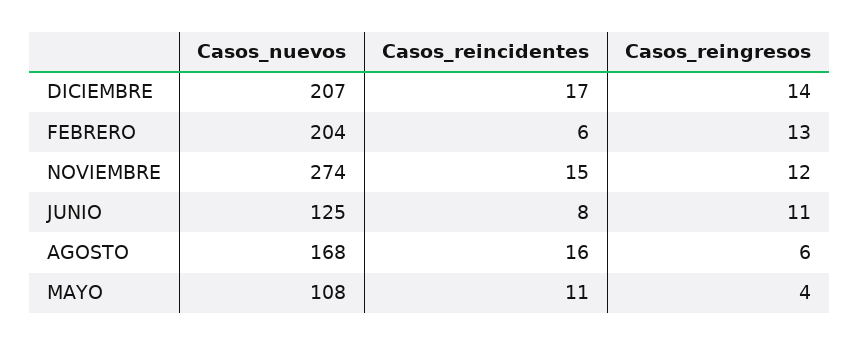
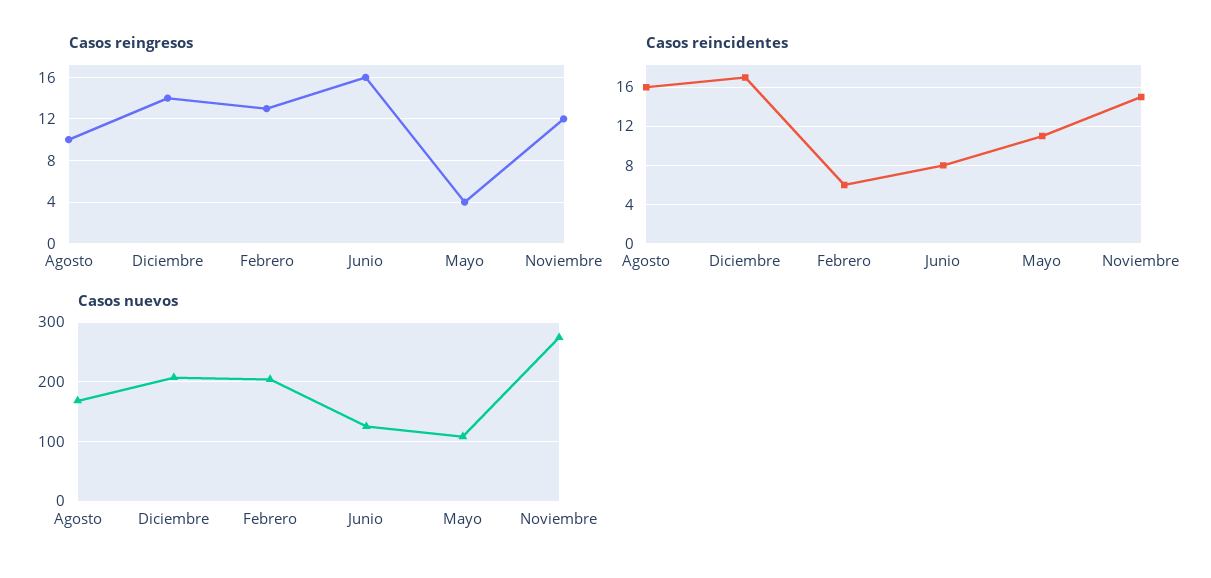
Casos_reingresos, JUNIO: 11 -> 16
Casos_reingresos, AGOSTO: 6 -> 10

